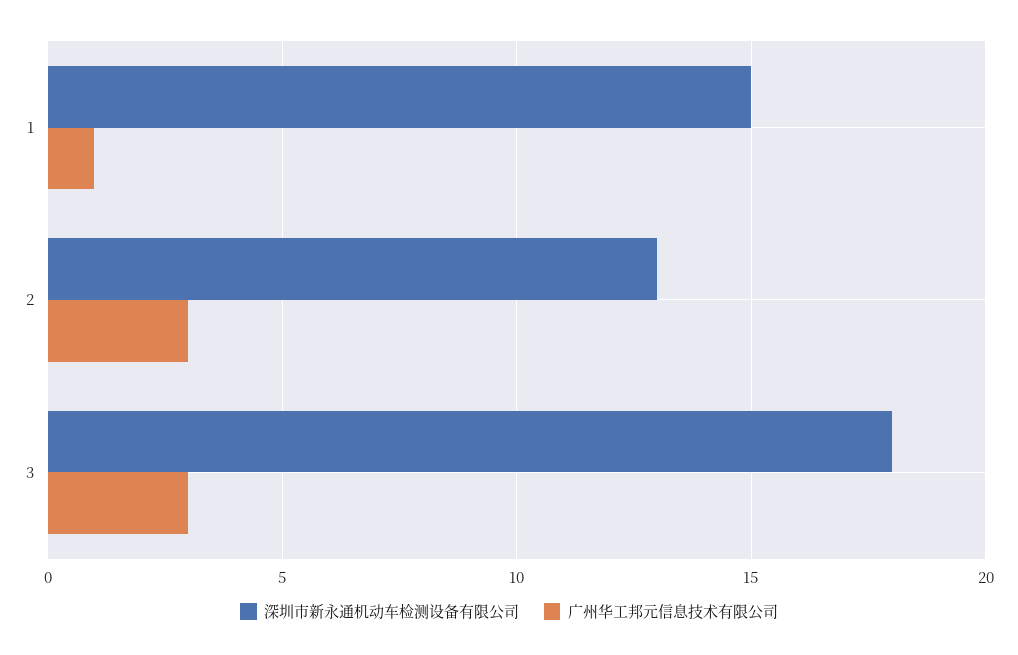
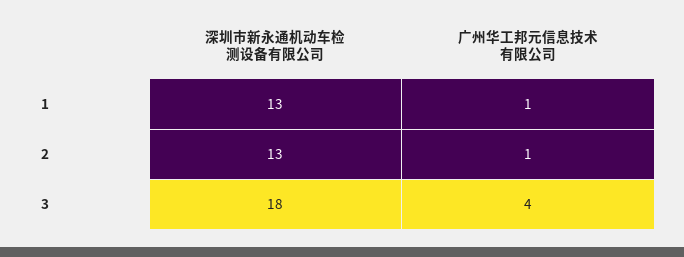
深圳市新永通机动车检测设备有限公司, 1: 15 -> 13
广州华工邦元信息技术有限公司, 2: 3 -> 1
广州华工邦元信息技术有限公司, 3: 3 -> 4

